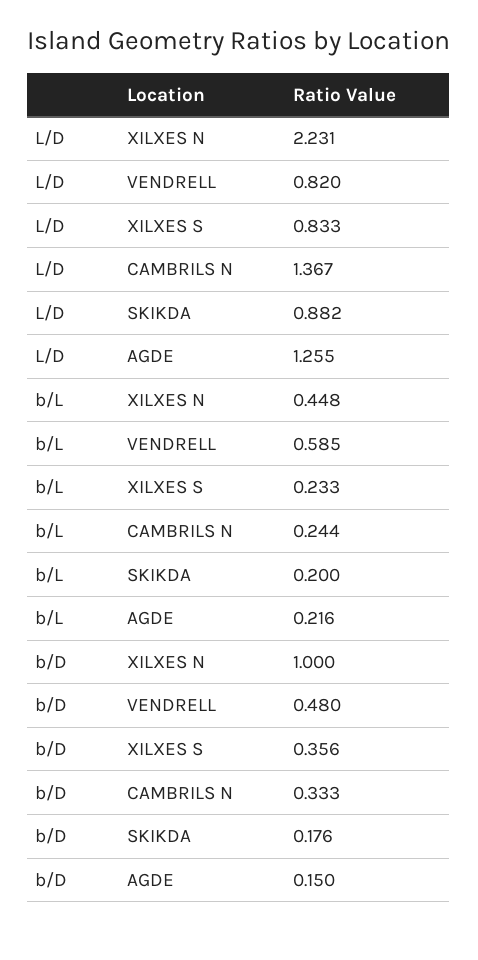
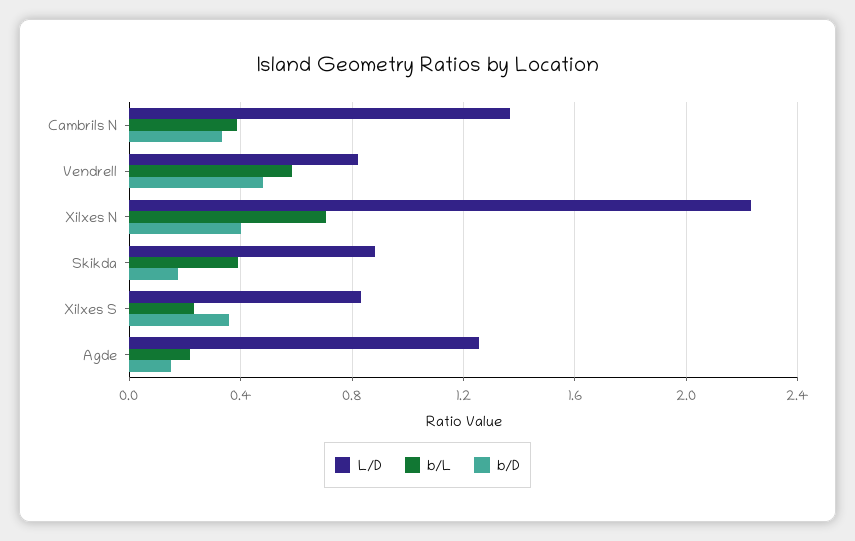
b/L, XILXES N: 0.448 -> 0.7
b/L, CAMBRILS N: 0.244 -> 0.4
b/L, SKIKDA: 0.2 -> 0.4
b/D, XILXES N: 1 -> 0.4

